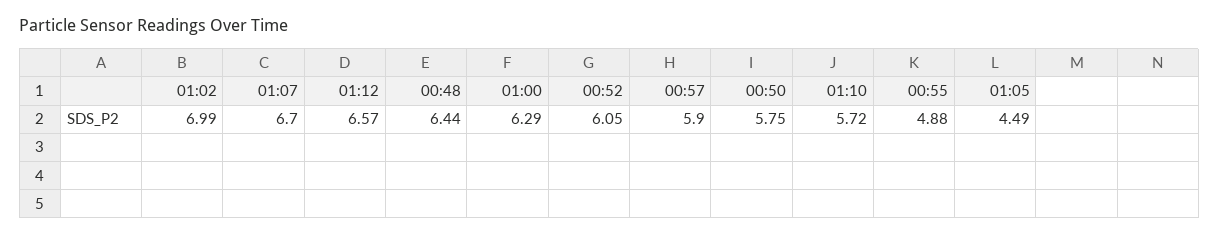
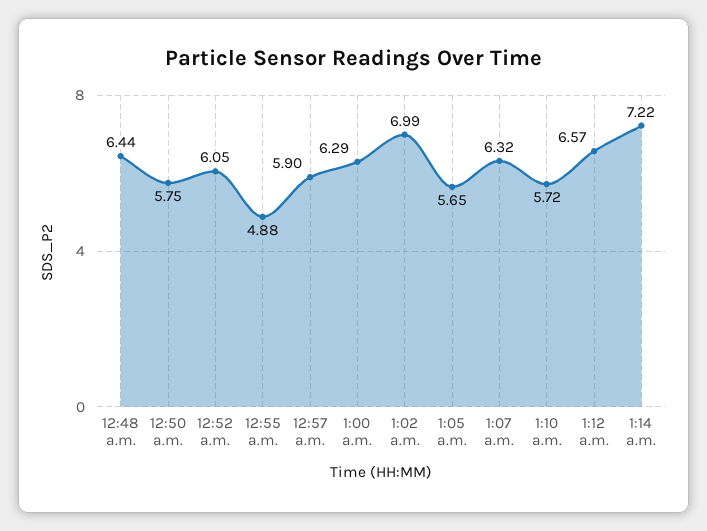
01:07: 6.7 -> 6.32
01:05: 4.49 -> 5.65
1:14 a.m.: none -> 7.22

